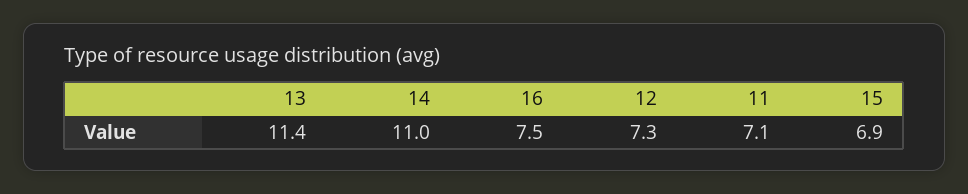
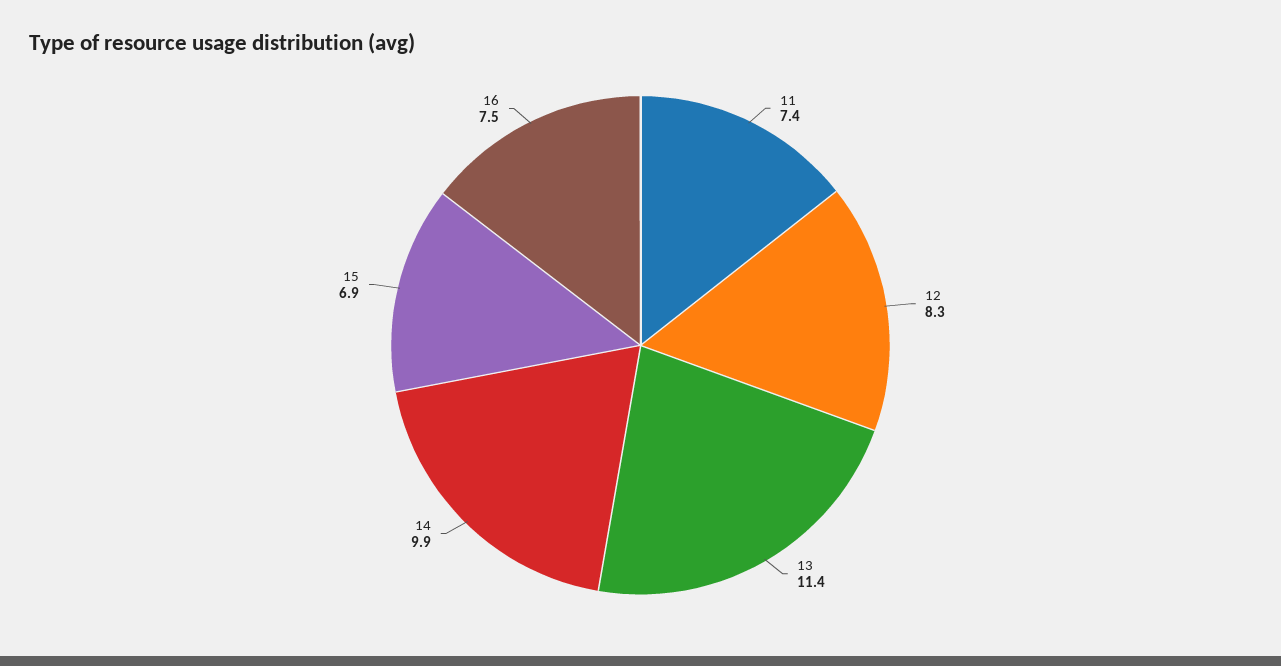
14: 11 -> 9.9
12: 7.3 -> 8.3
11: 7.1 -> 7.4

